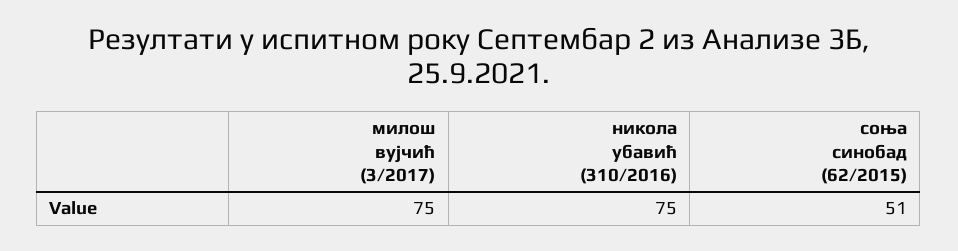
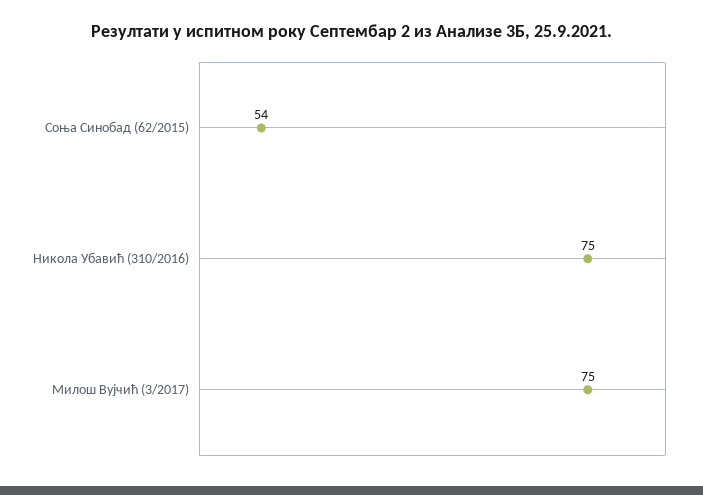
соња синобад (62/2015): 51 -> 54

